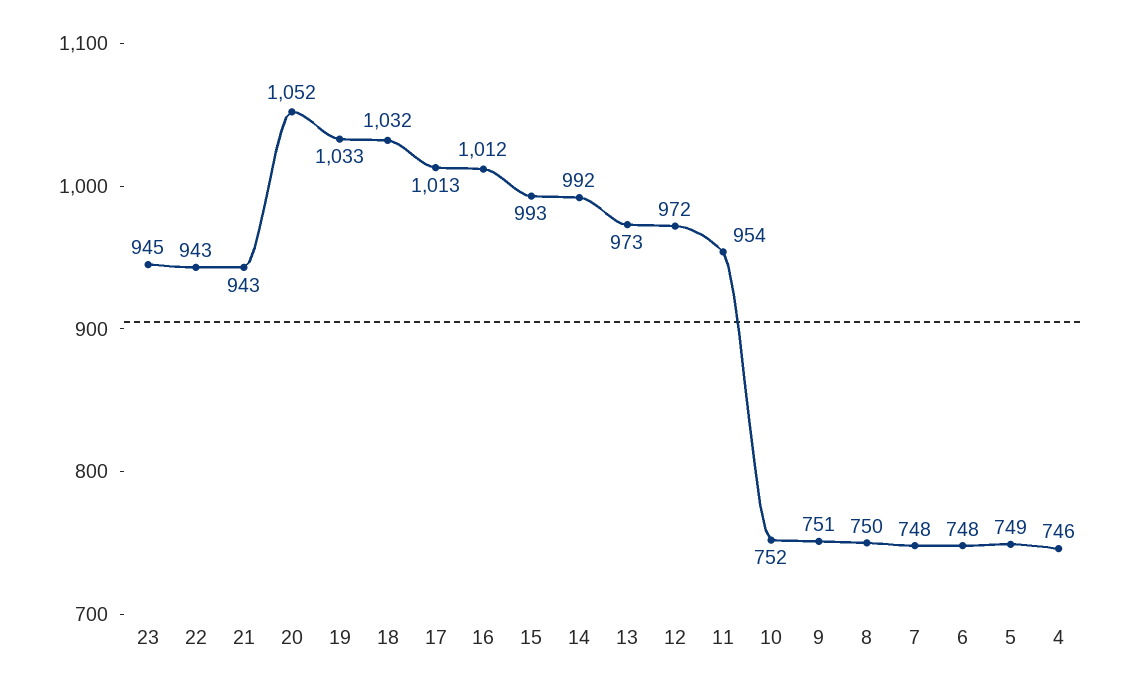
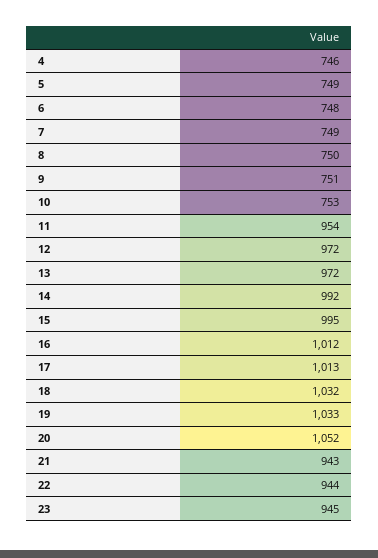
22: 943 -> 944
15: 993 -> 995
13: 973 -> 972
10: 752 -> 753
7: 748 -> 749

